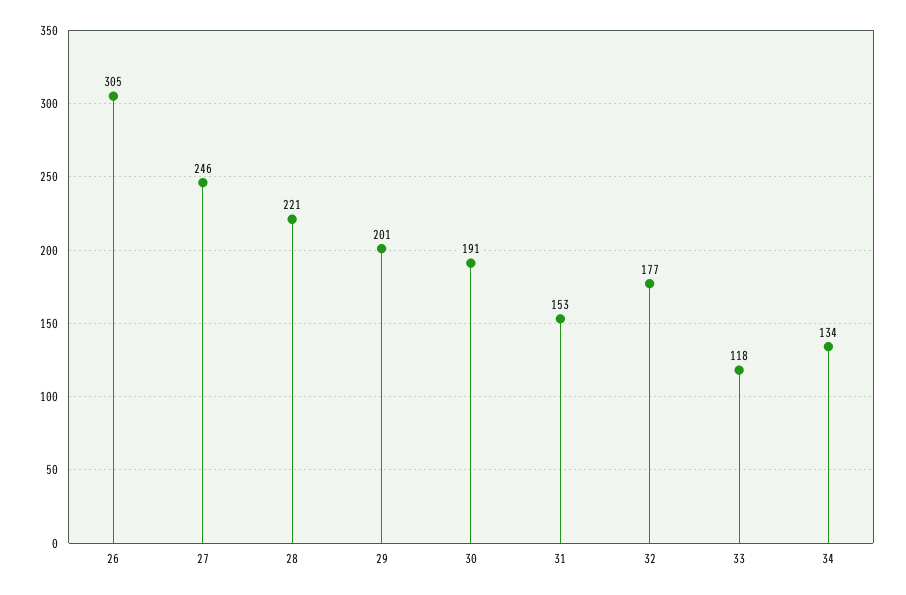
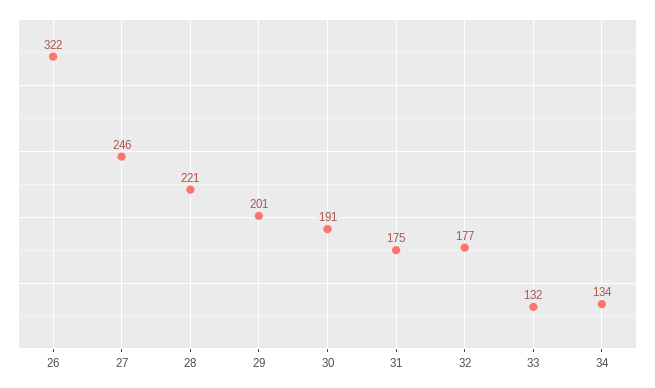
26: 305 -> 322
31: 153 -> 175
33: 118 -> 132

